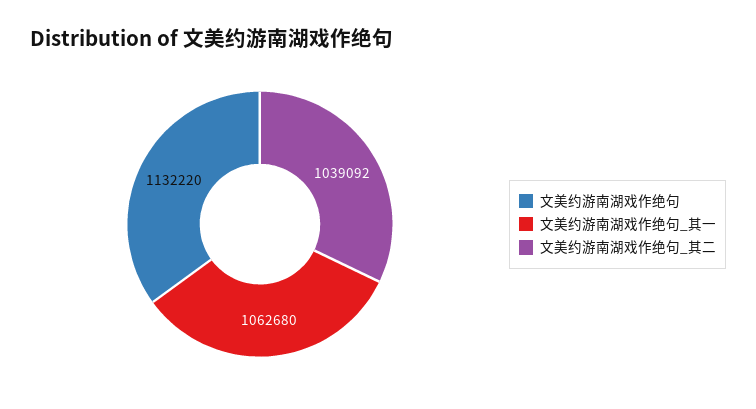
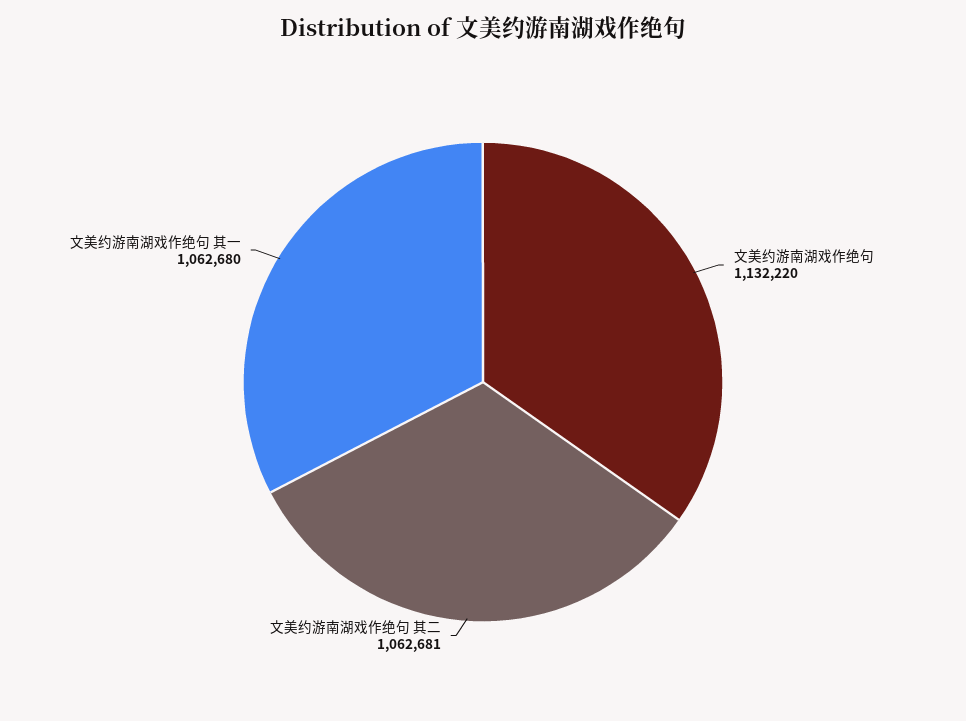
文美约游南湖戏作绝句_其二: 1039092 -> 1062681

